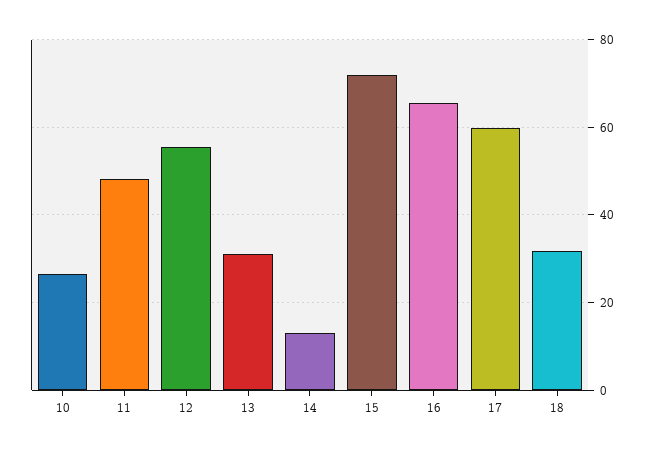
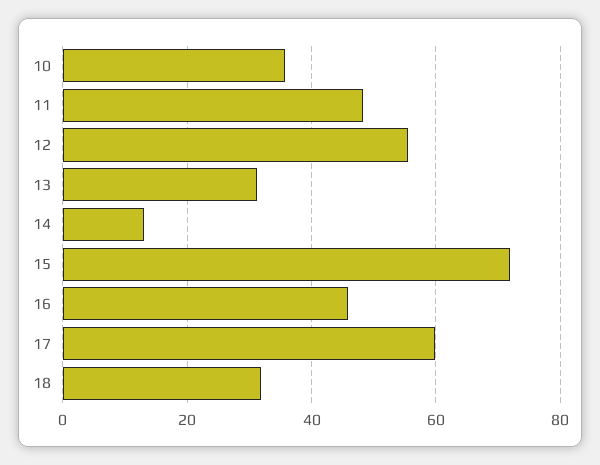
10: 26 -> 36
16: 66 -> 46

